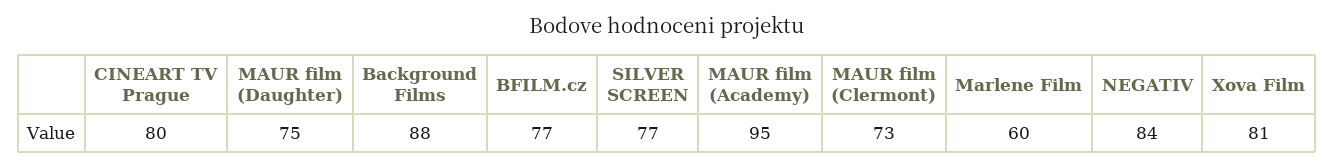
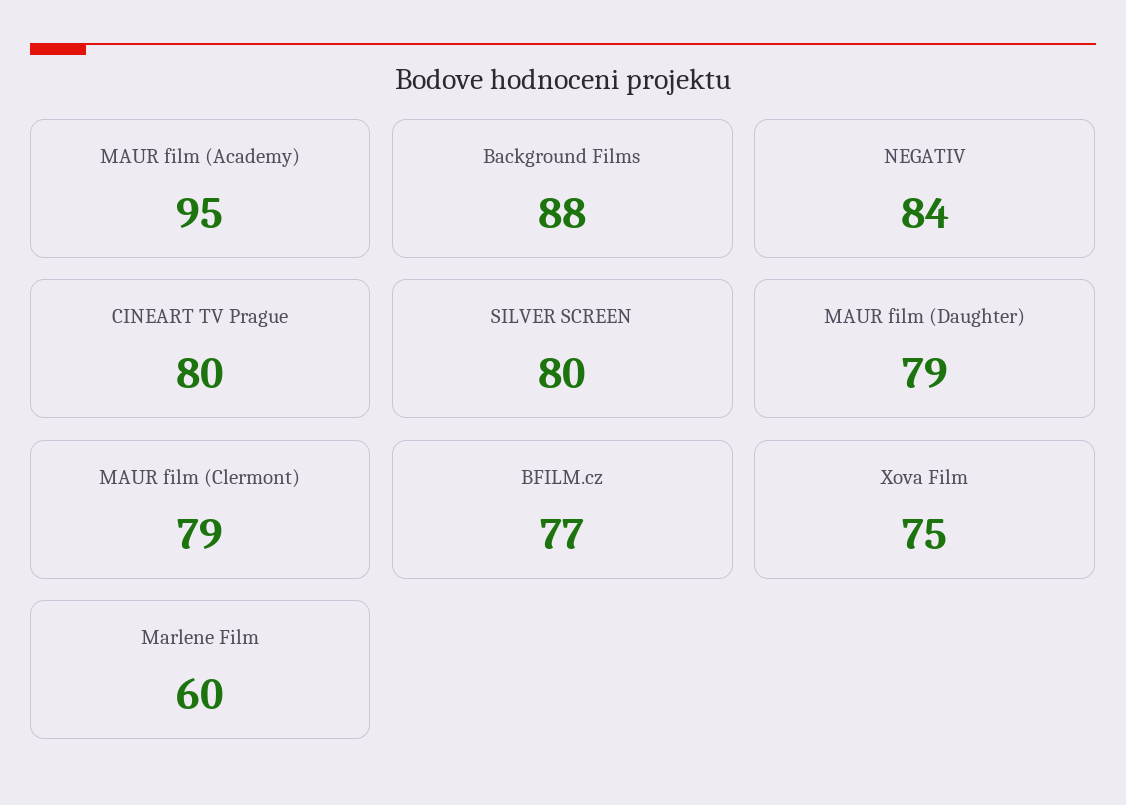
MAUR film (Daughter): 75 -> 79
SILVER SCREEN: 77 -> 80
MAUR film (Clermont): 73 -> 79
Xova Film: 81 -> 75

